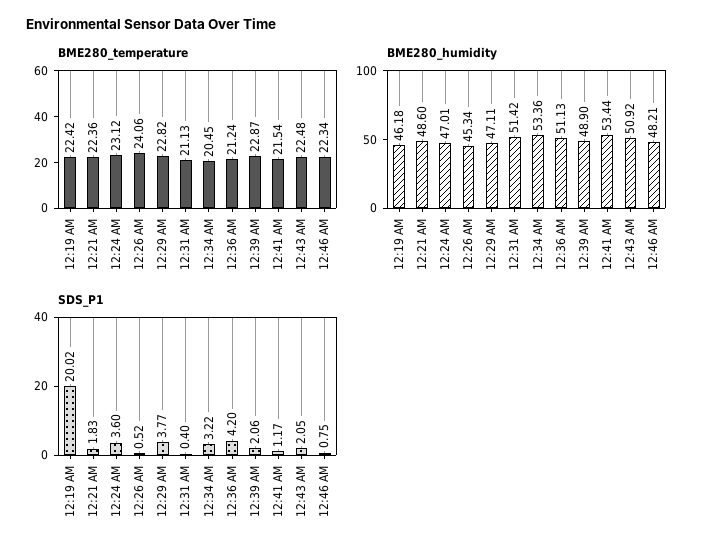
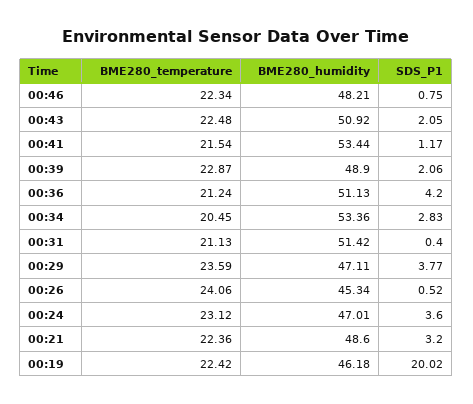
BME280_temperature, 12:29 AM: 22.82 -> 23.59
SDS_P1, 12:21 AM: 1.83 -> 3.2
SDS_P1, 12:34 AM: 3.22 -> 2.83

